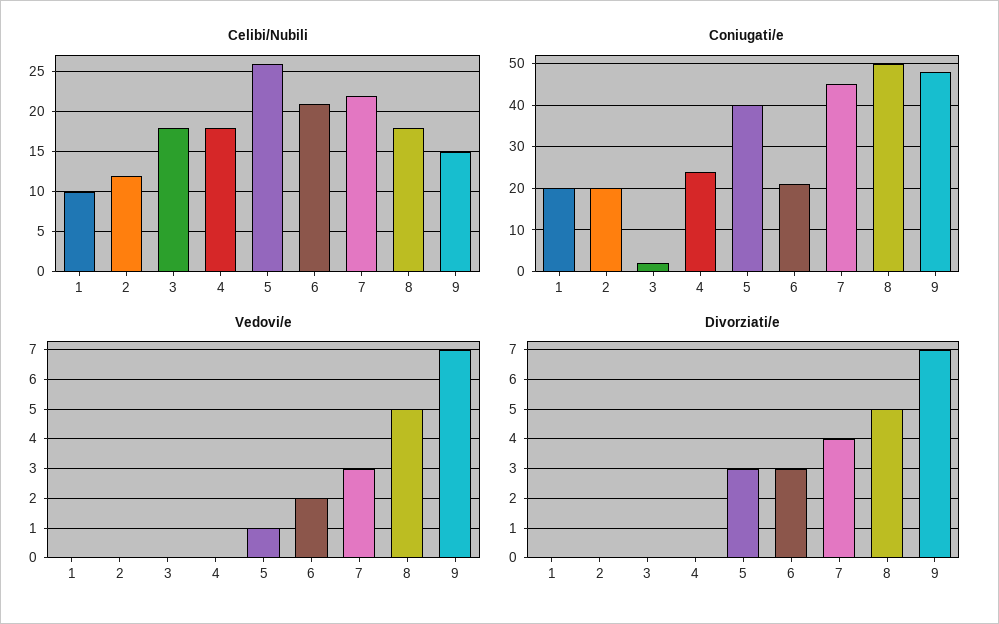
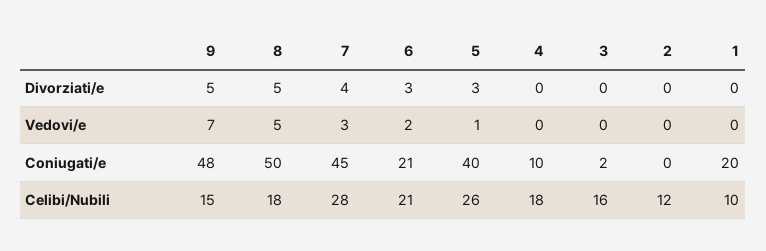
Celibi/Nubili, 3: 18 -> 16
Celibi/Nubili, 7: 22 -> 28
Coniugati/e, 2: 20 -> 0
Coniugati/e, 4: 25 -> 10
Divorziati/e, 9: 7 -> 5

